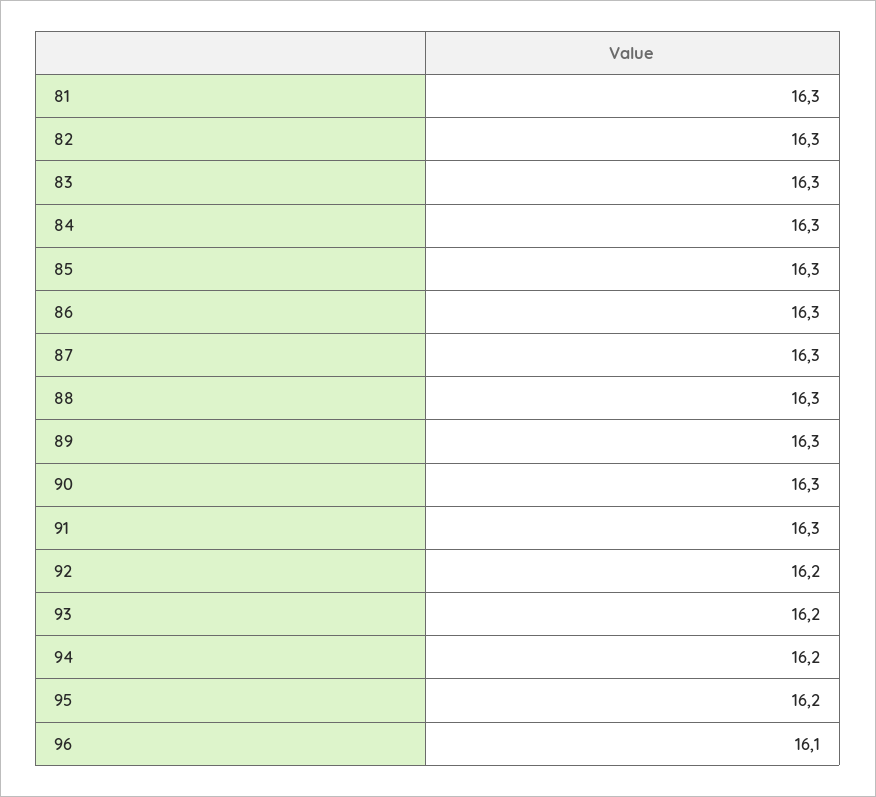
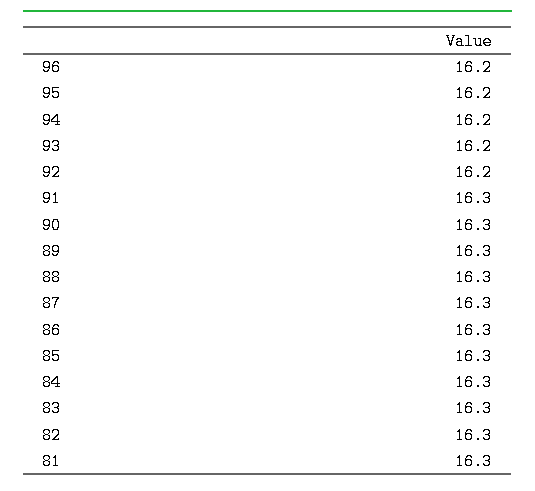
96: 16.1 -> 16.2

